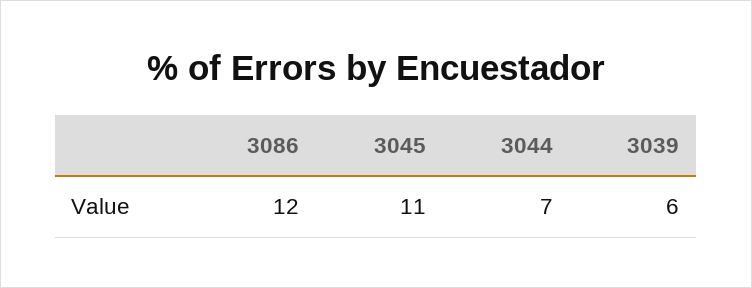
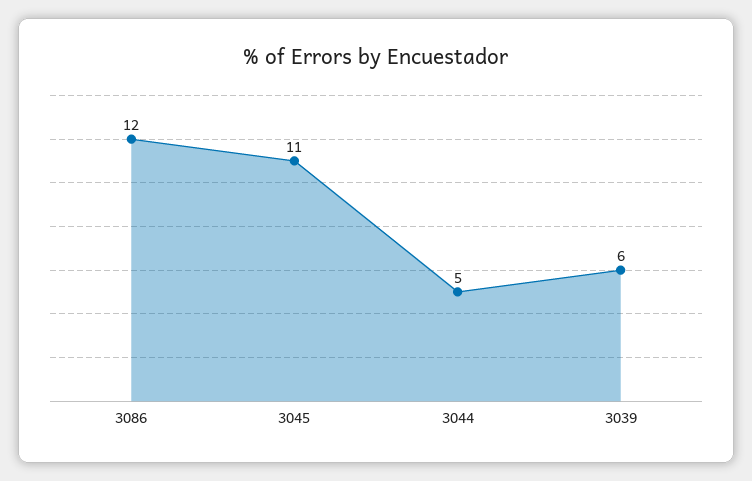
3044: 7 -> 5

